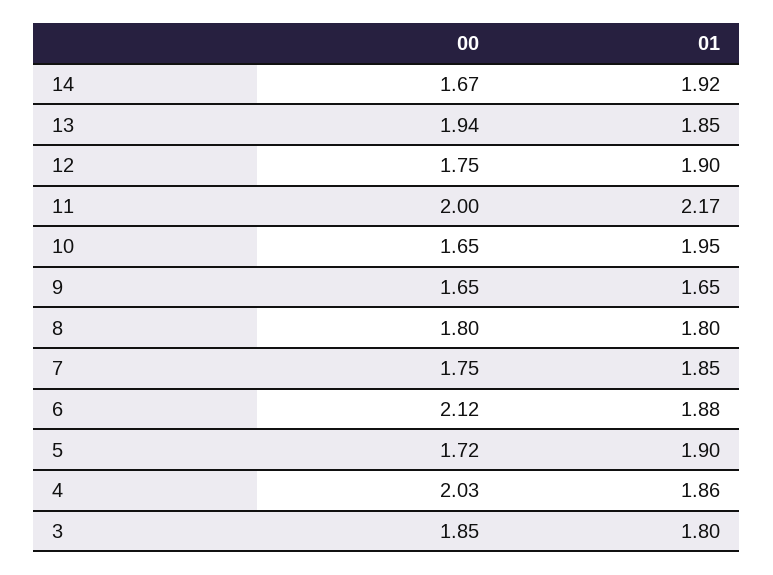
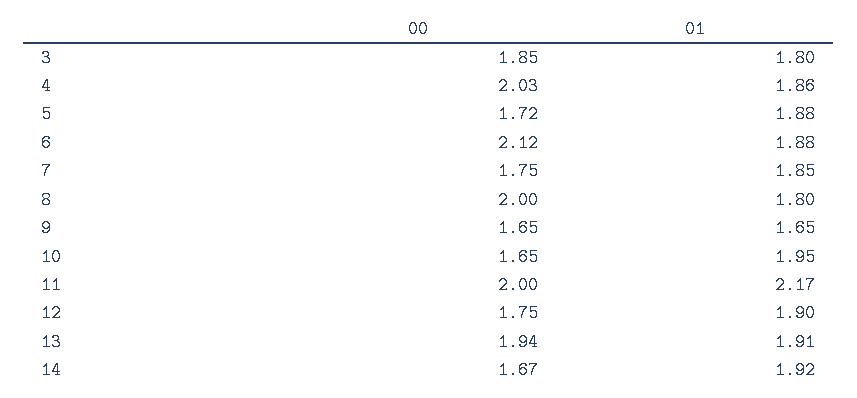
01, 13: 1.85 -> 1.91
00, 8: 1.8 -> 2
01, 5: 1.9 -> 1.88

